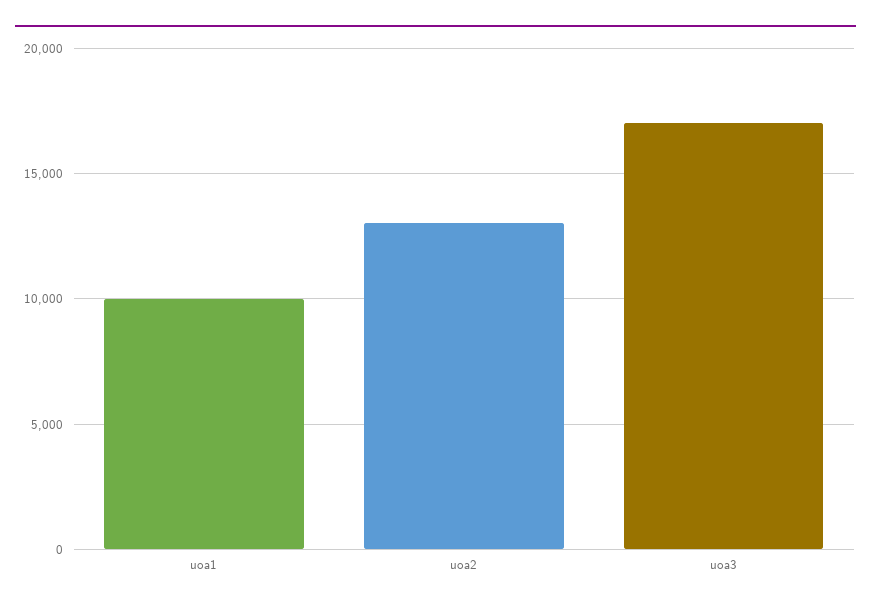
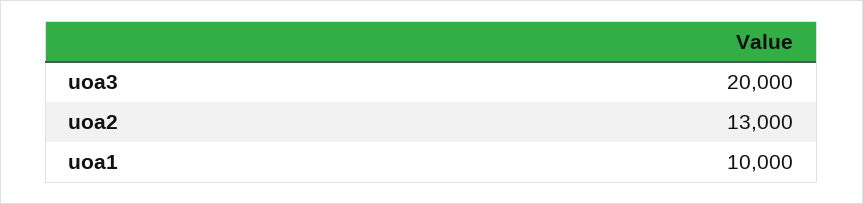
uoa3: 17000 -> 20000

